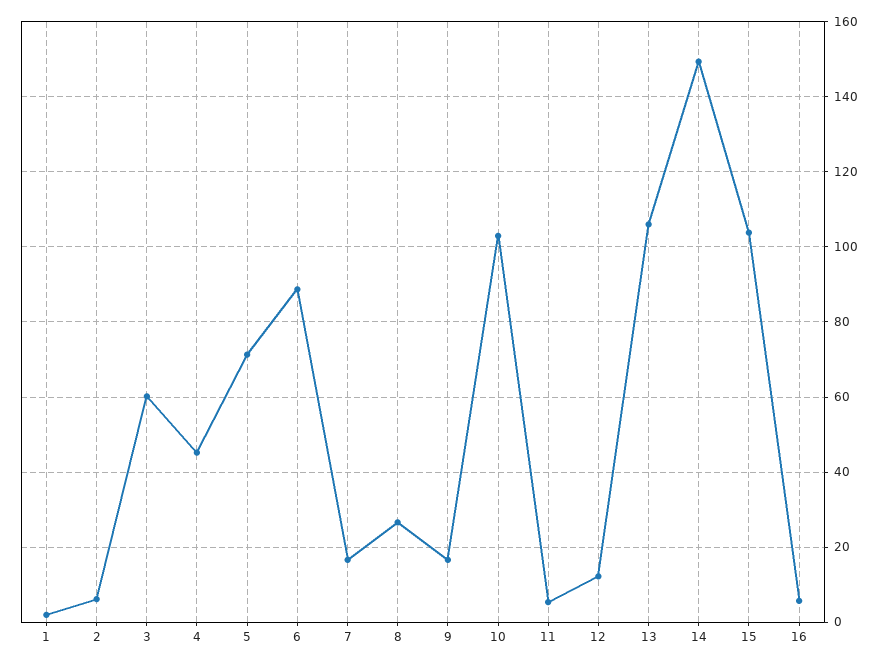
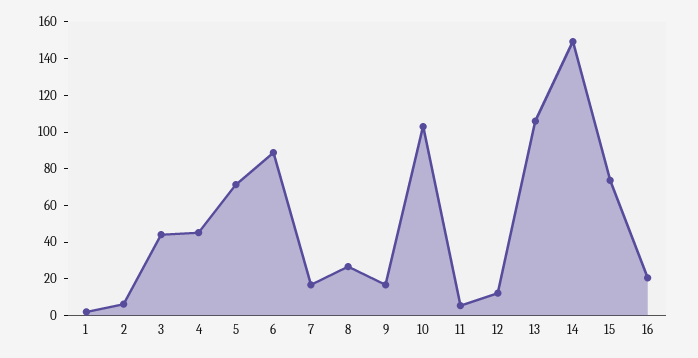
3: 60 -> 45
15: 104 -> 75
16: 6 -> 20

